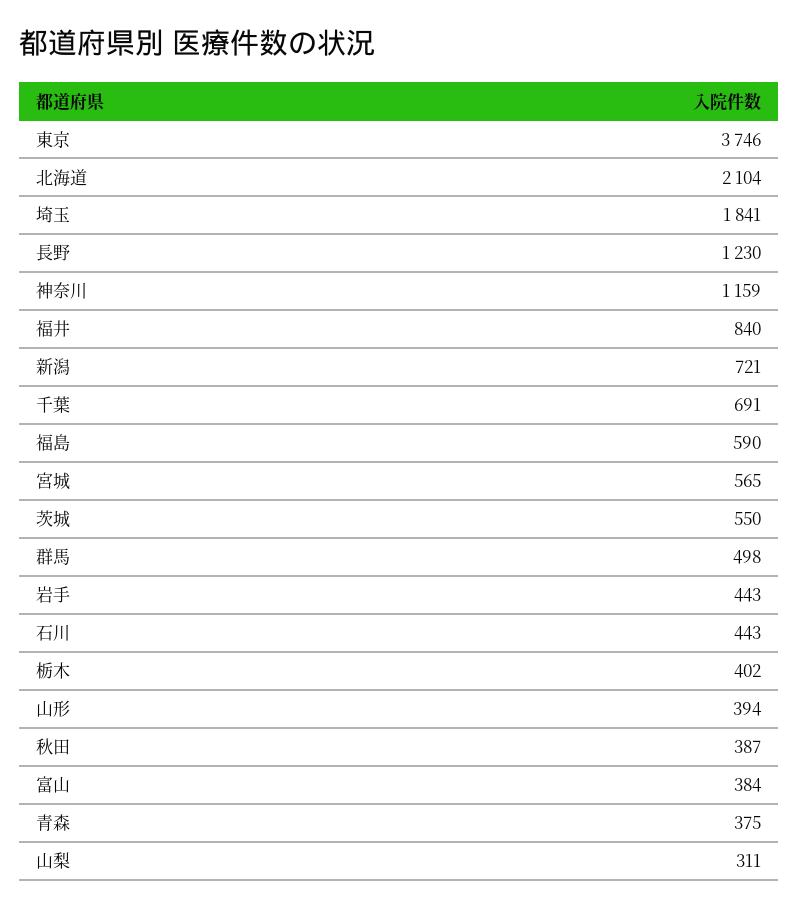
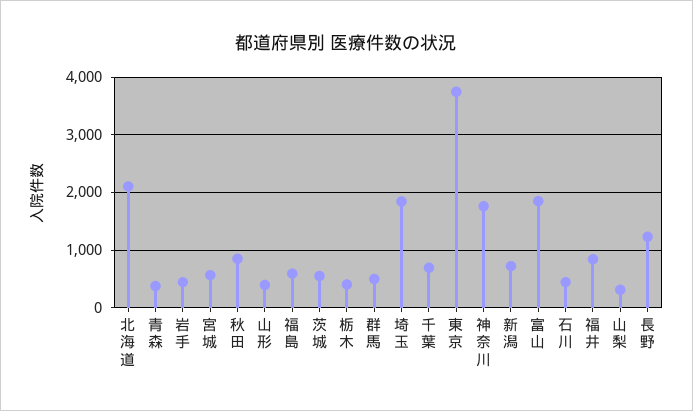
神奈川: 1159 -> 1800
秋田: 387 -> 800
富山: 384 -> 1800

